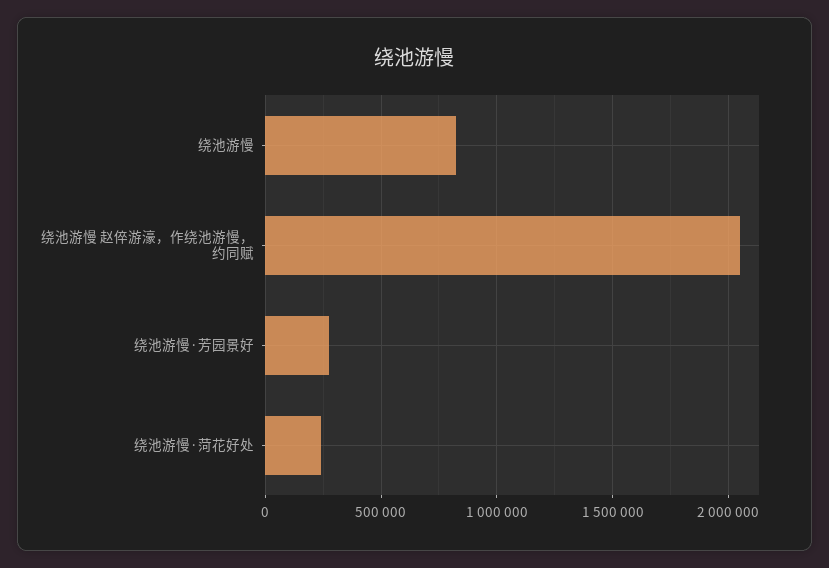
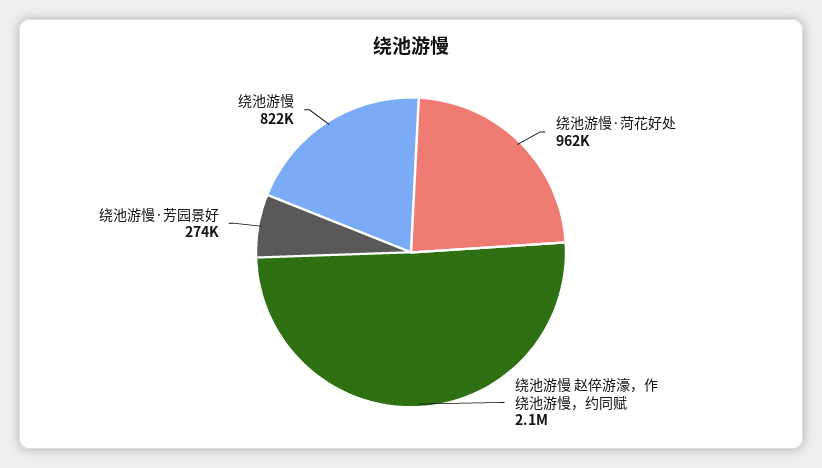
绕池游慢·菏花好处: 250000 -> 962000

